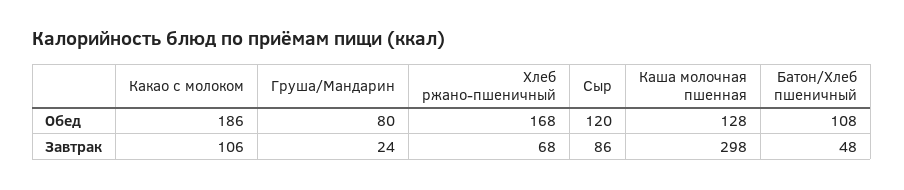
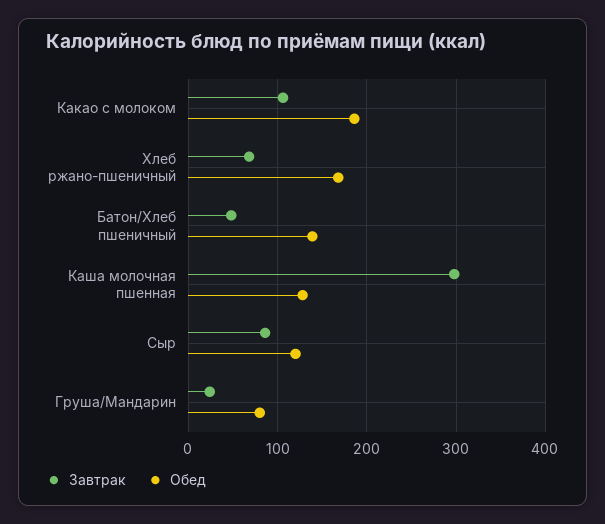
Обед, Батон/Хлеб пшеничный: 108 -> 140

